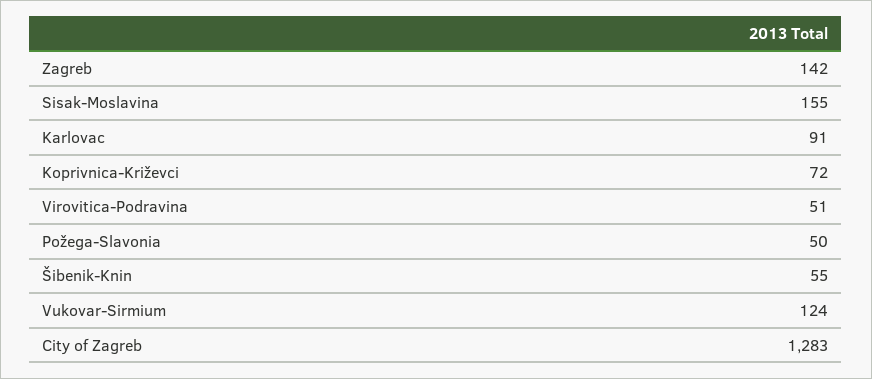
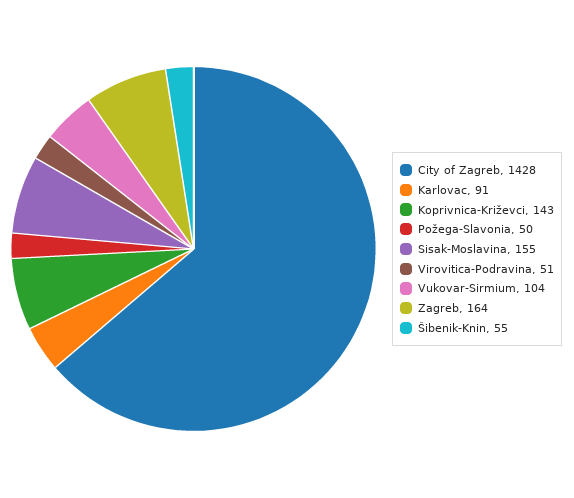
Zagreb: 142 -> 164
Koprivnica-Križevci: 72 -> 143
Vukovar-Sirmium: 124 -> 104
City of Zagreb: 1283 -> 1428

